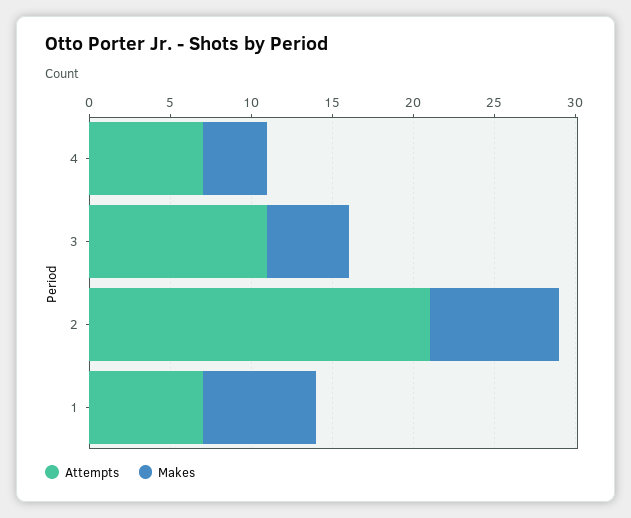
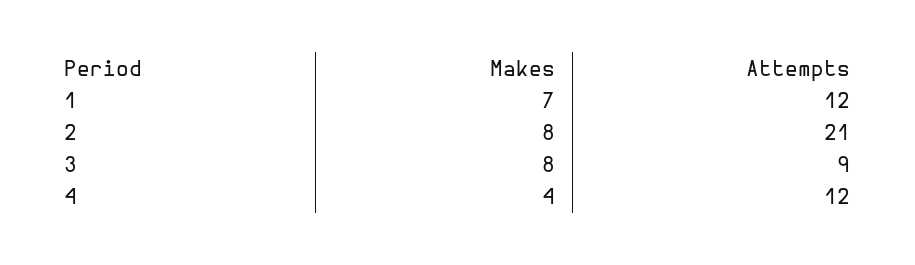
Attempts, 4: 7 -> 12
Attempts, 3: 11 -> 9
Makes, 3: 5 -> 8
Attempts, 1: 7 -> 12

